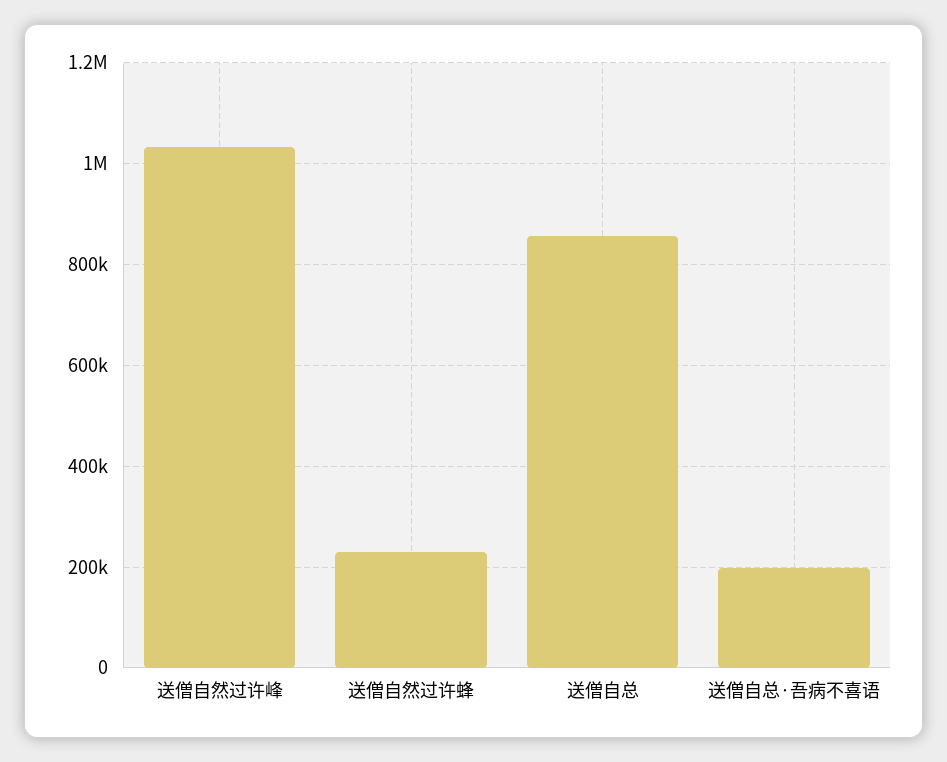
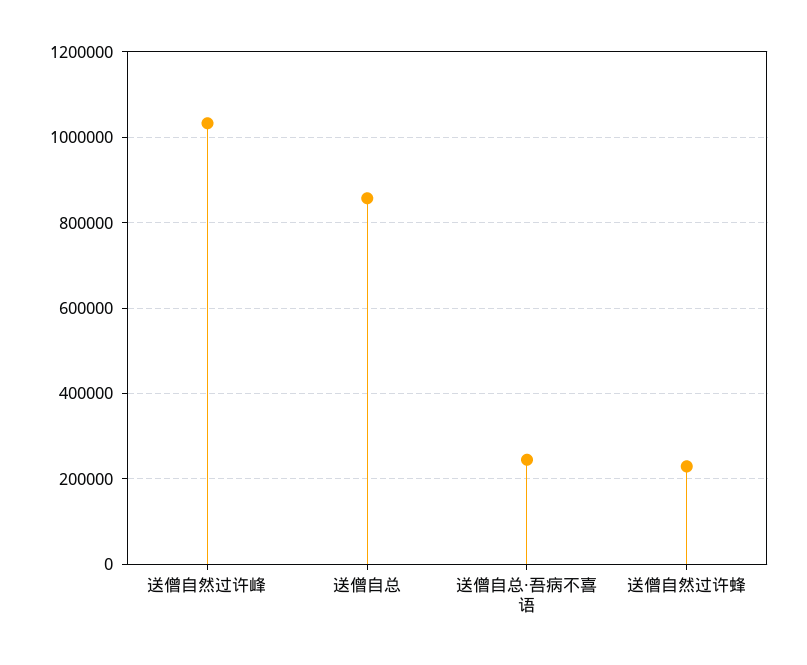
送僧自总·吾病不喜语: 200000 -> 240000

